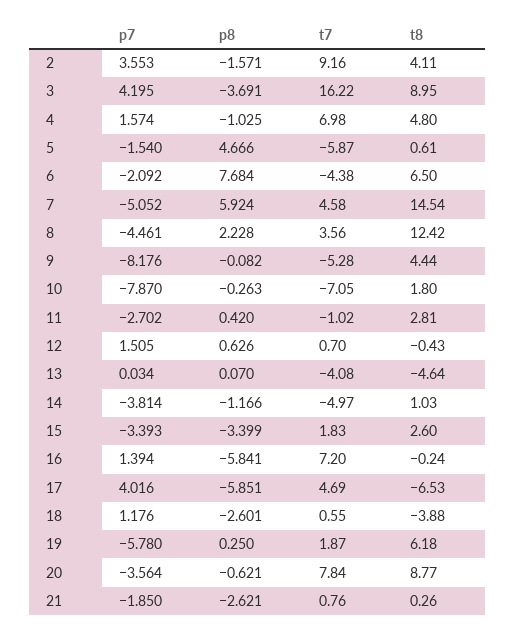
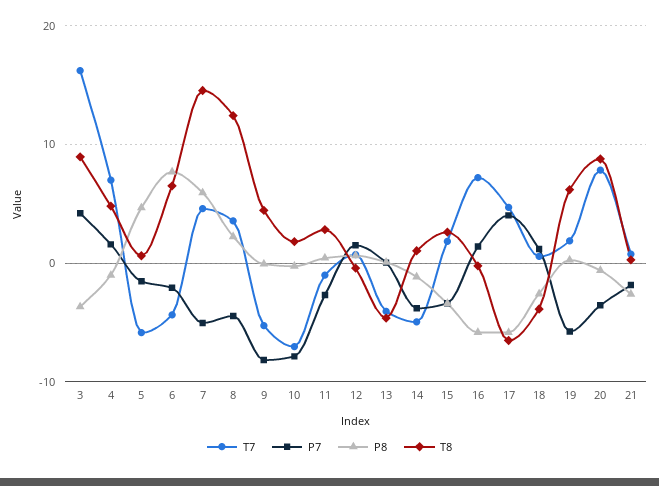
p7, 2: 3.553 -> none
p8, 2: -1.571 -> none
t7, 2: 9.16 -> none
t8, 2: 4.11 -> none

